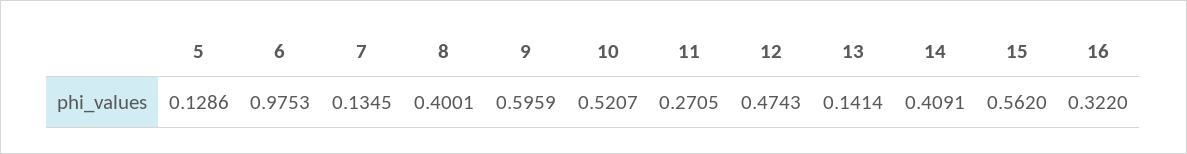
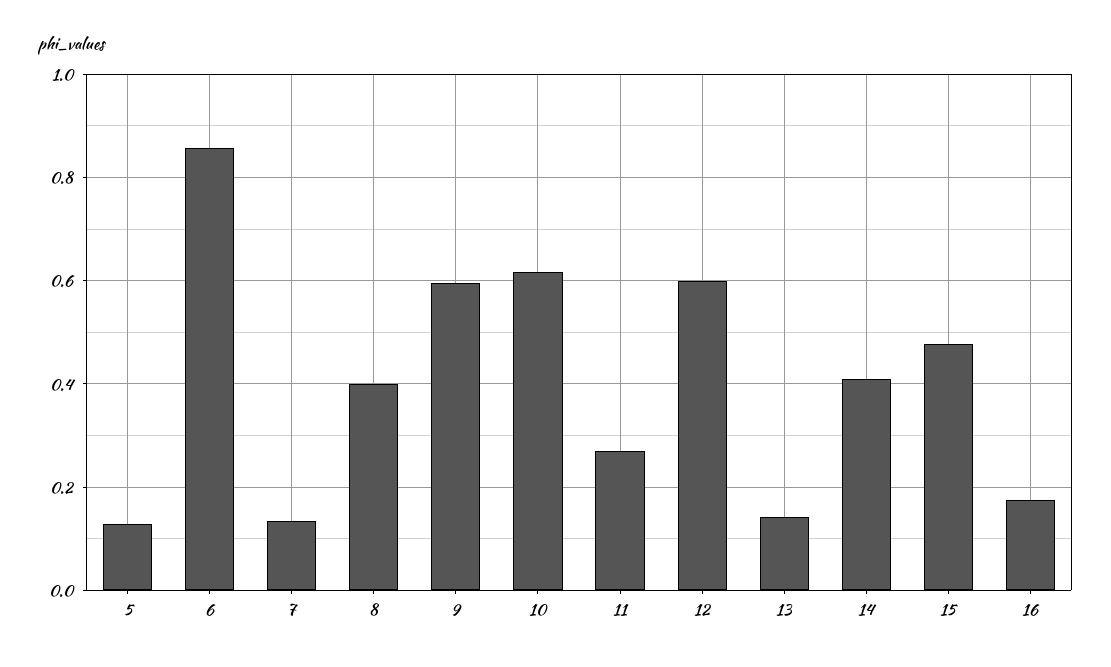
6: 0.9753 -> 0.86
10: 0.5207 -> 0.62
12: 0.4743 -> 0.6
15: 0.562 -> 0.48
16: 0.322 -> 0.18

